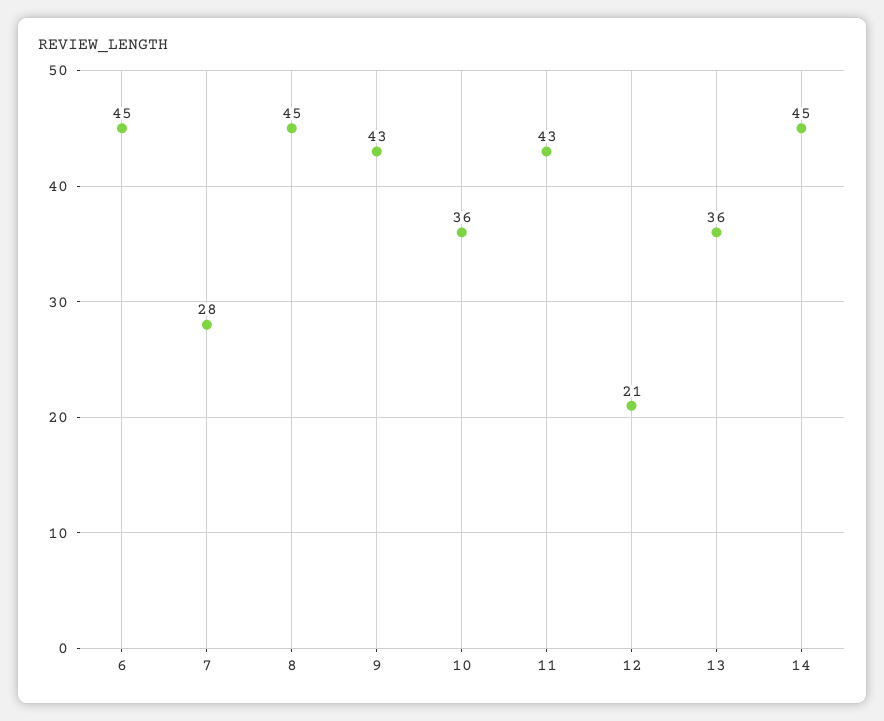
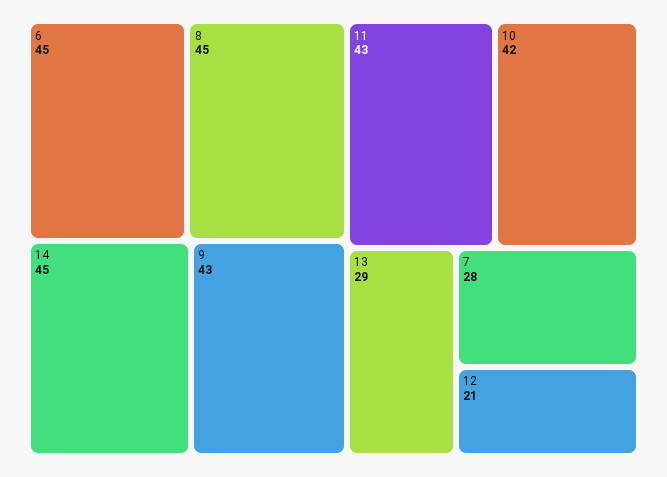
10: 36 -> 42
13: 36 -> 29

